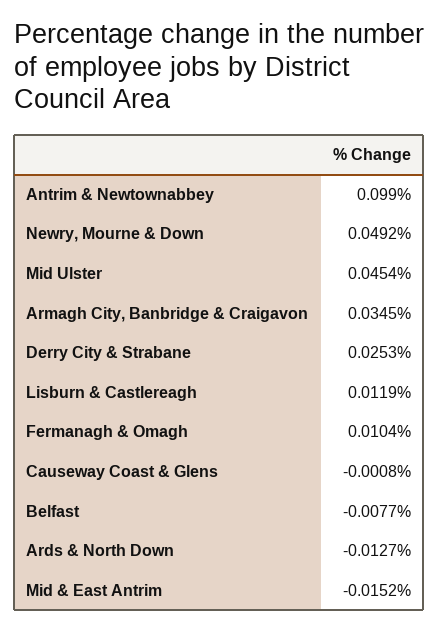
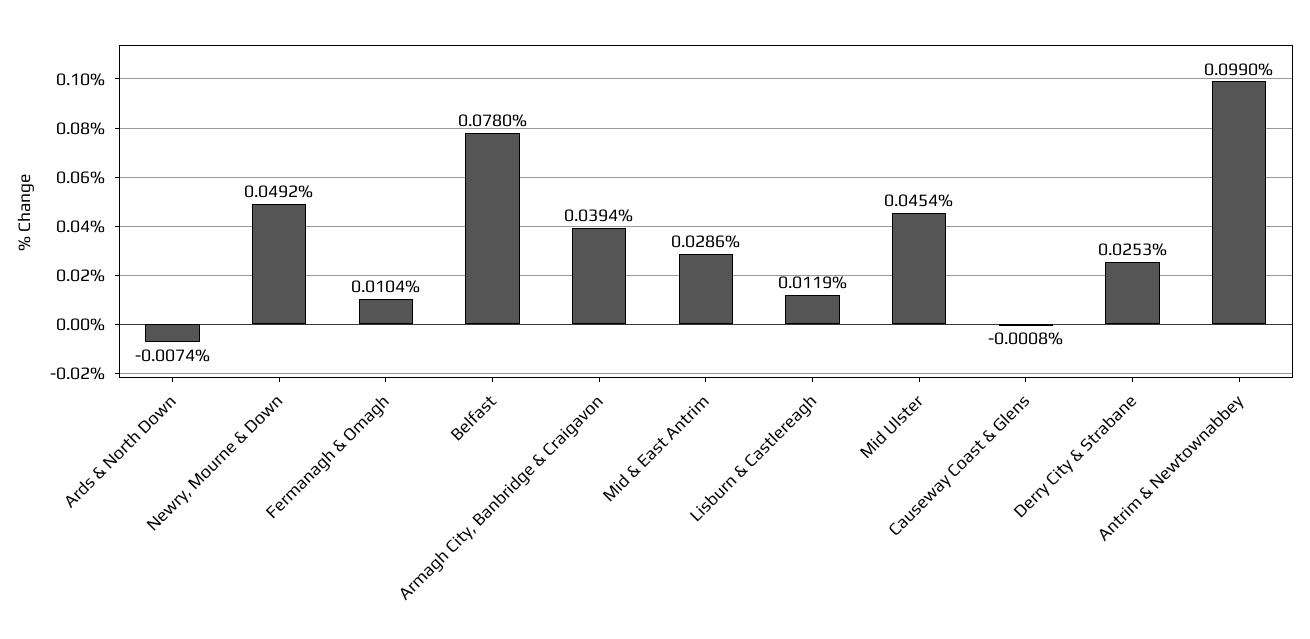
Armagh City, Banbridge & Craigavon: 0.0345 -> 0.0394
Belfast: -0.0077 -> 0.078
Ards & North Down: -0.0127 -> -0.0074
Mid & East Antrim: -0.0152 -> 0.0286

